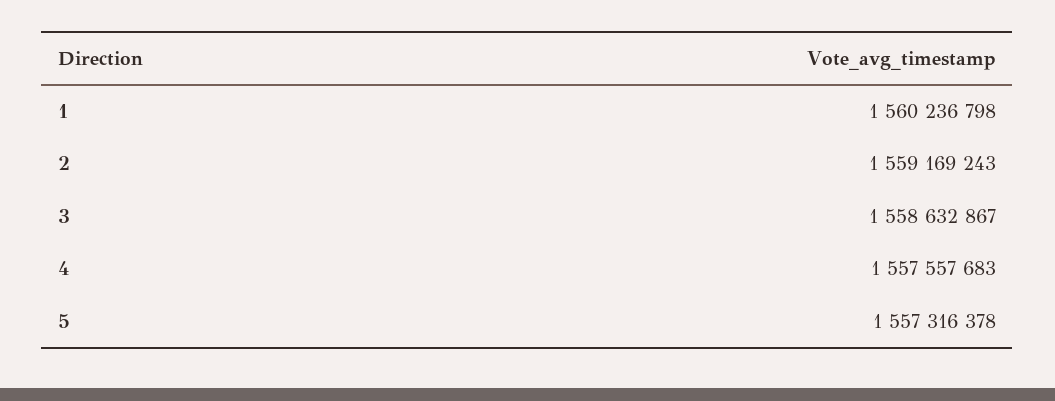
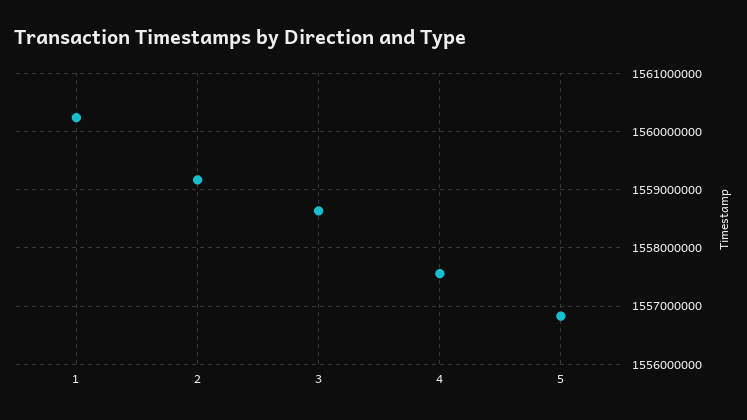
5: 1557316378 -> 1556800000

